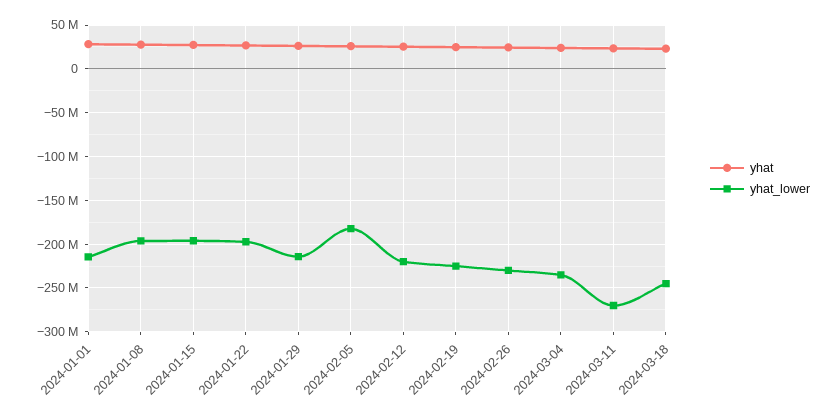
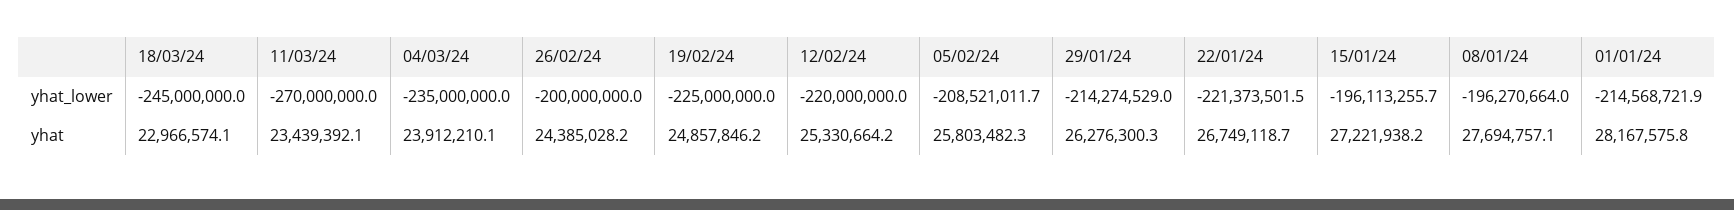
yhat_lower, 2024-01-22: -200000000 -> -221373501.5
yhat_lower, 2024-02-05: -180000000 -> -208521011.7
yhat_lower, 2024-02-26: -230000000 -> -200000000

